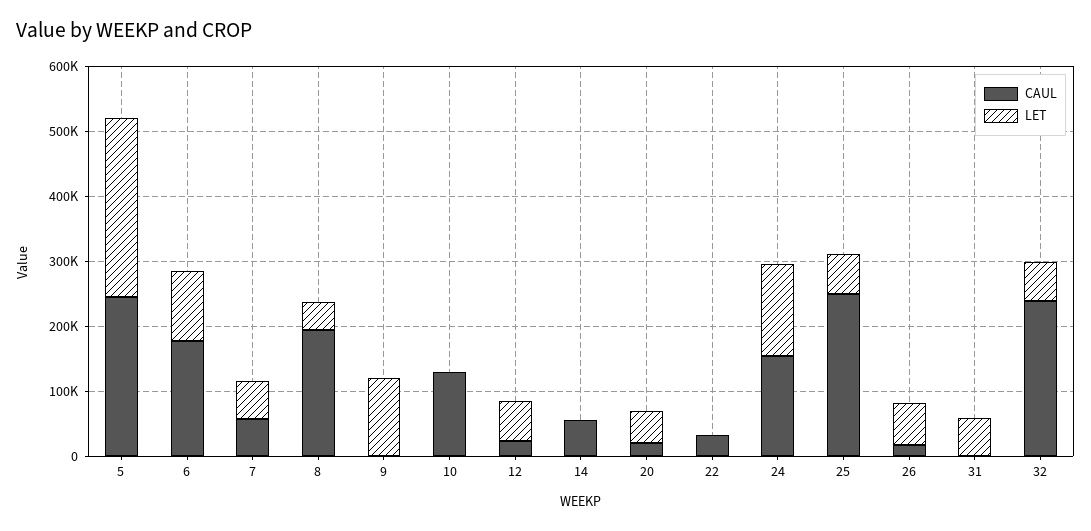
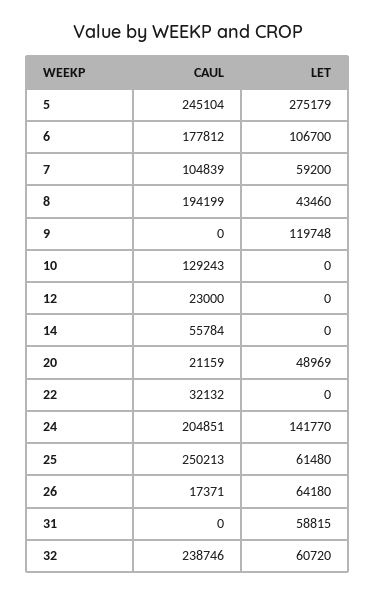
CAUL, 7: 60000 -> 104839
LET, 12: 60000 -> 0
CAUL, 24: 160000 -> 204851

